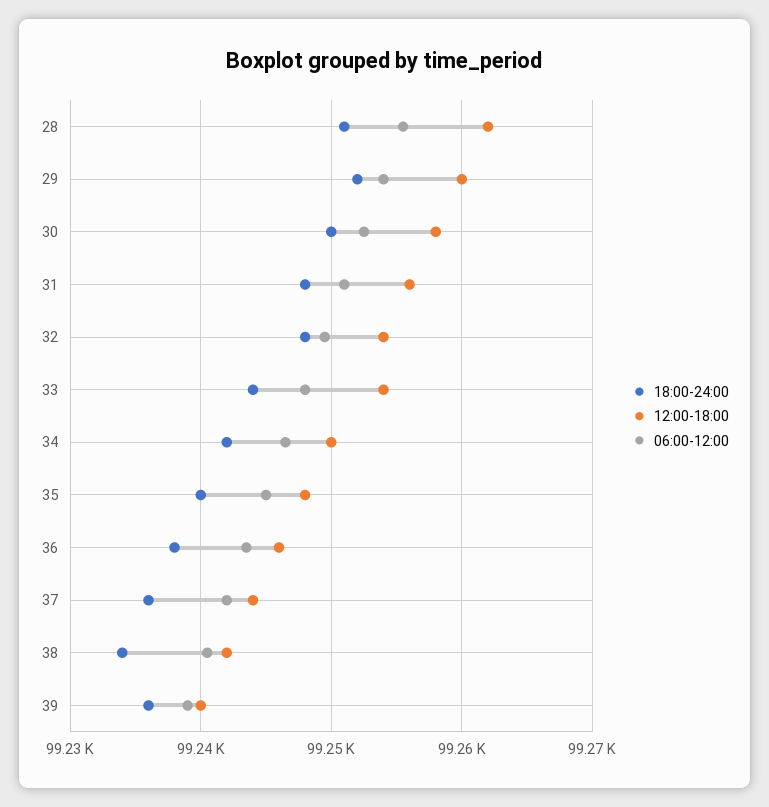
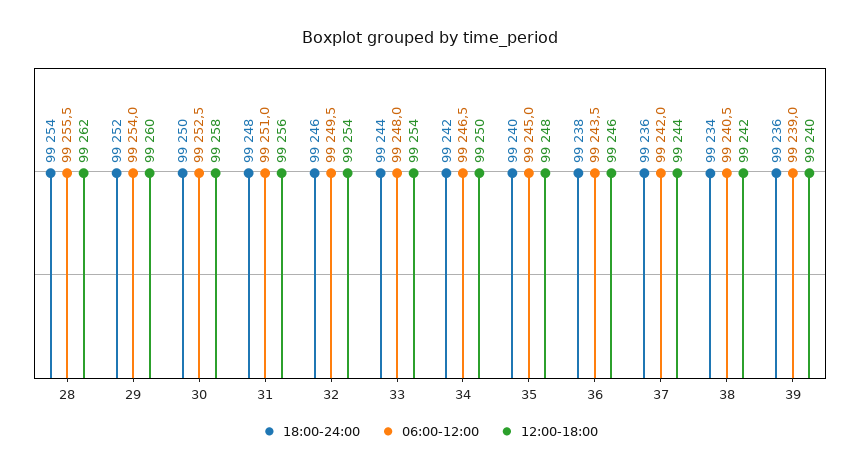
18:00-24:00, 28: 99251 -> 99254
18:00-24:00, 32: 99248 -> 99246

